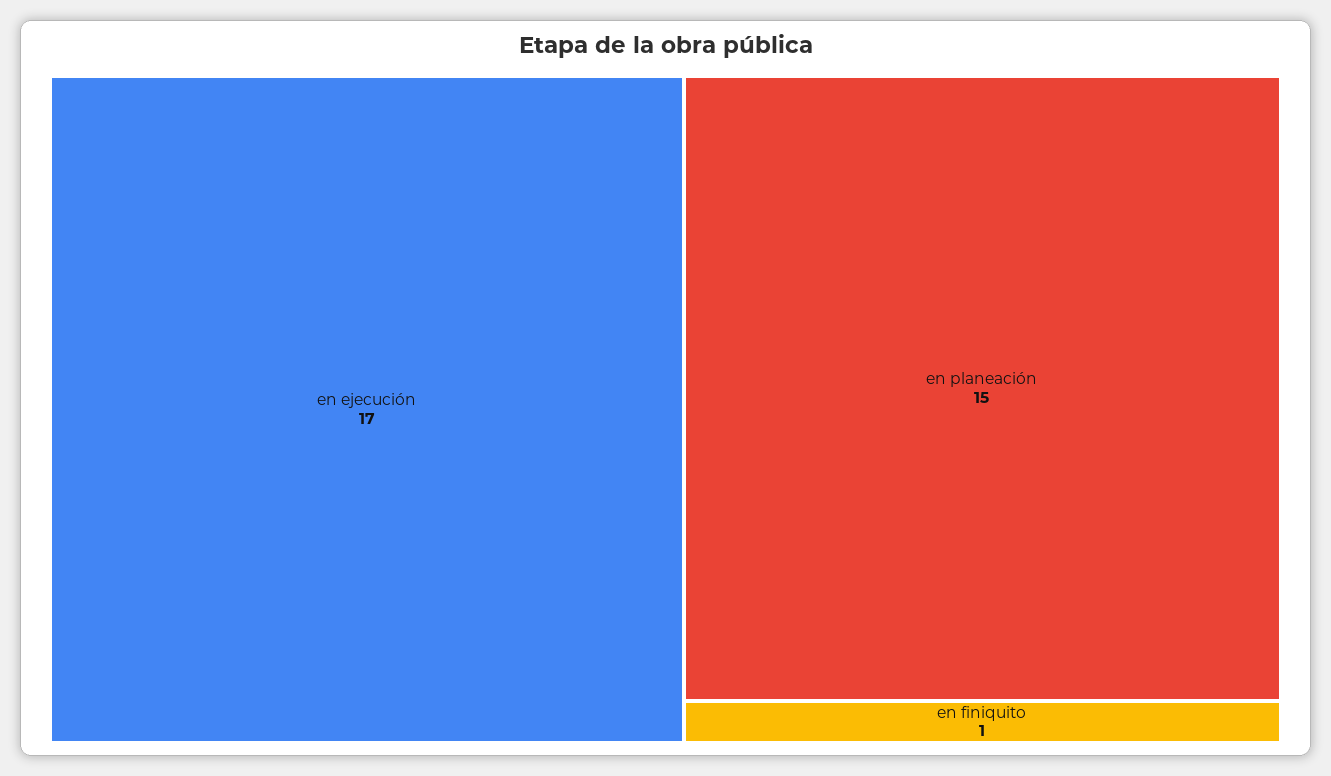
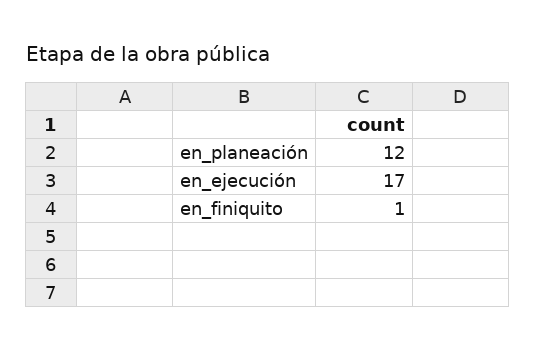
en planeación: 15 -> 12

